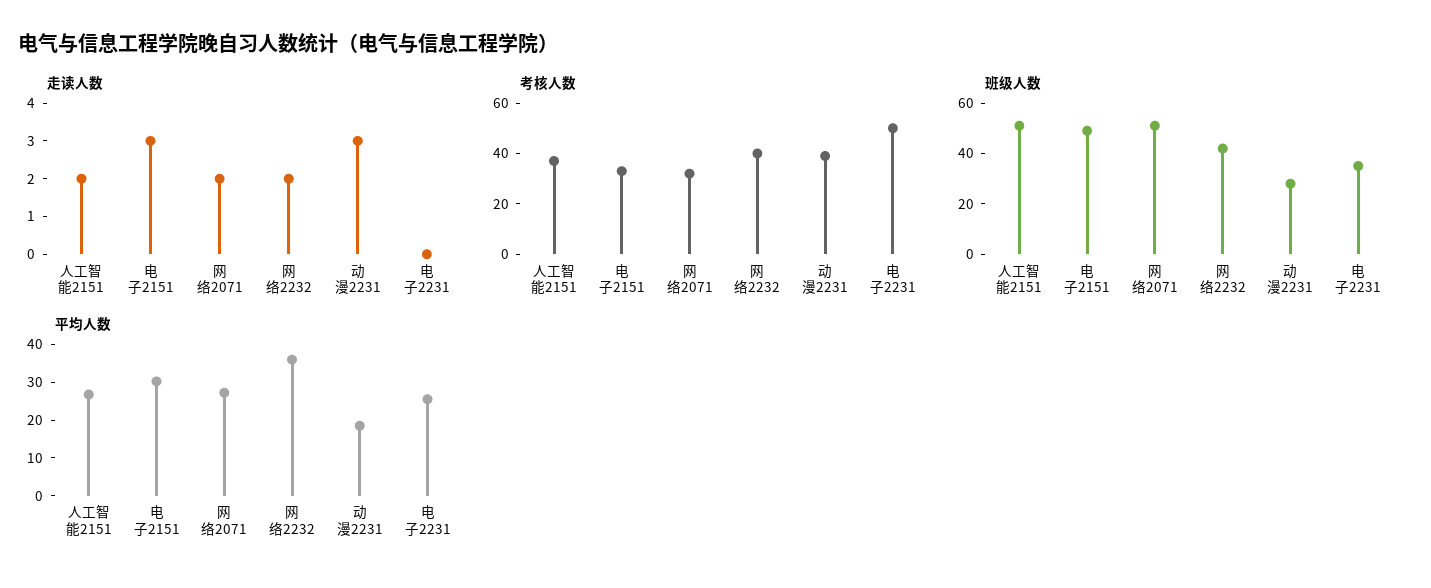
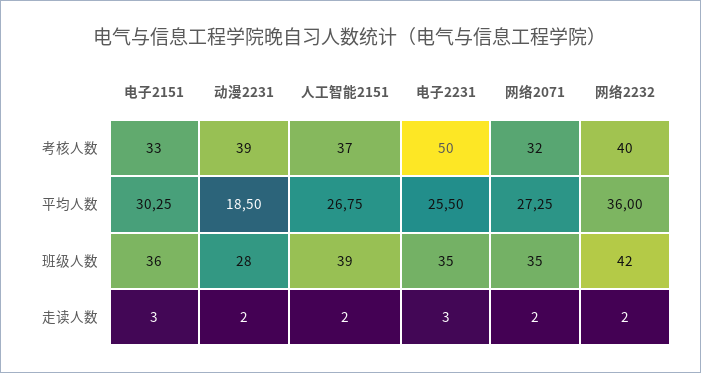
走读人数, 动漫2231: 3 -> 2
走读人数, 电子2231: 0 -> 3
班级人数, 人工智能2151: 50 -> 39
班级人数, 电子2151: 50 -> 36
班级人数, 网络2071: 50 -> 35

